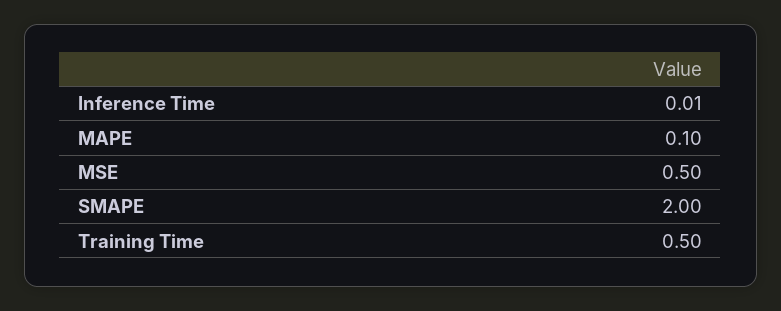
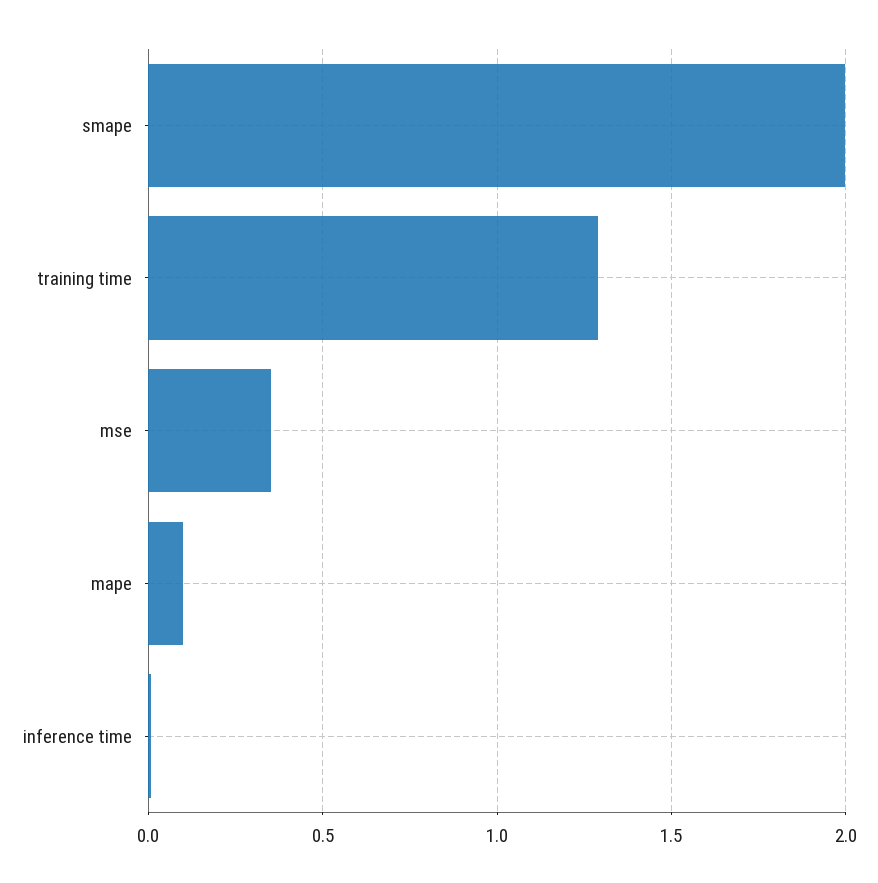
MSE: 0.5 -> 0.35
Training Time: 0.5 -> 1.3

